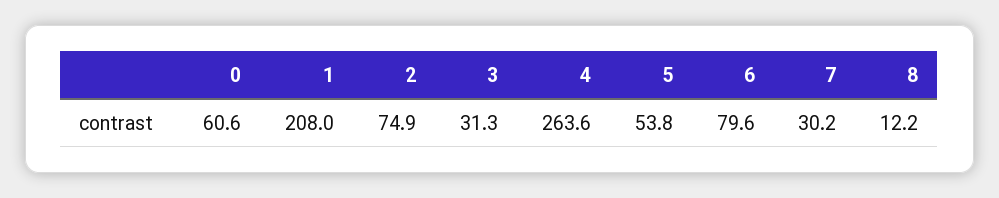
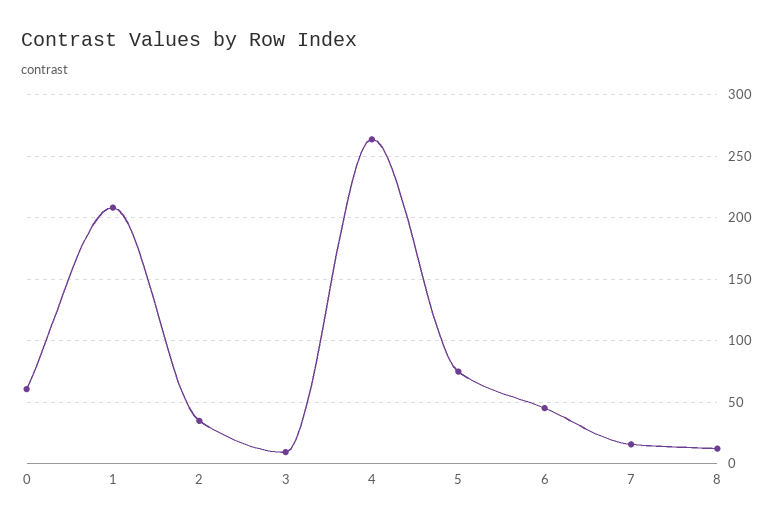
2: 74.9 -> 35
3: 31.3 -> 10
5: 53.8 -> 75
6: 79.6 -> 45
7: 30.2 -> 15

